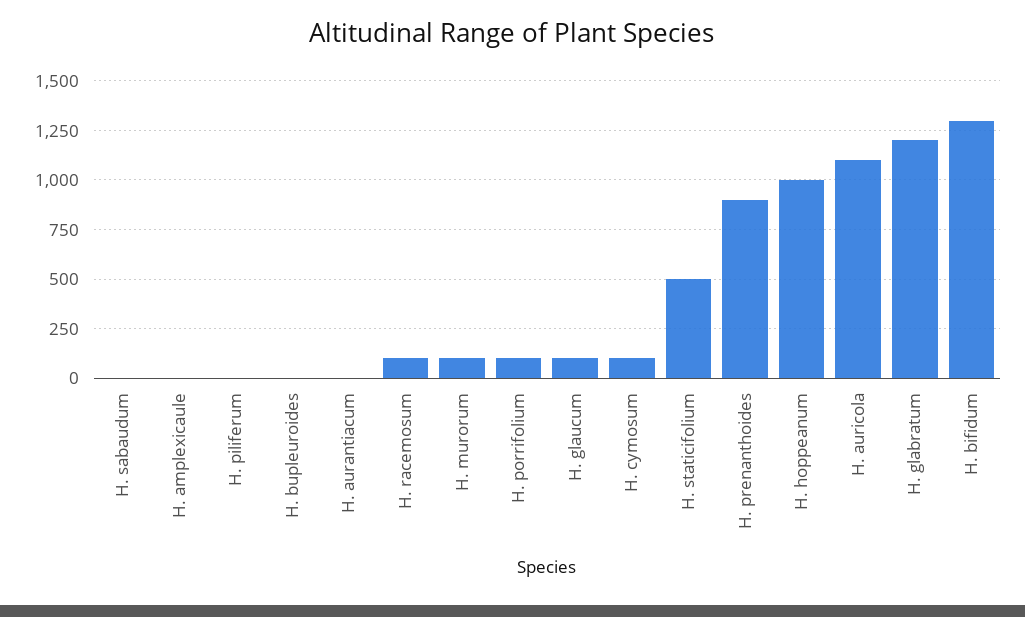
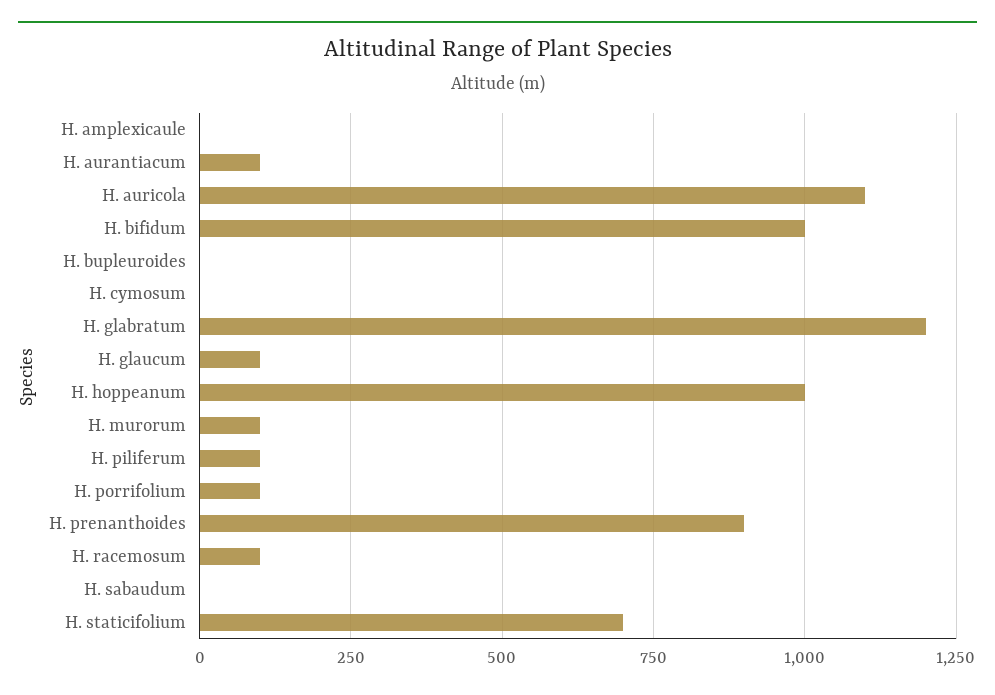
H. piliferum: 0 -> 100
H. aurantiacum: 0 -> 100
H. cymosum: 100 -> 0
H. staticifolium: 500 -> 700
H. bifidum: 1300 -> 1000

